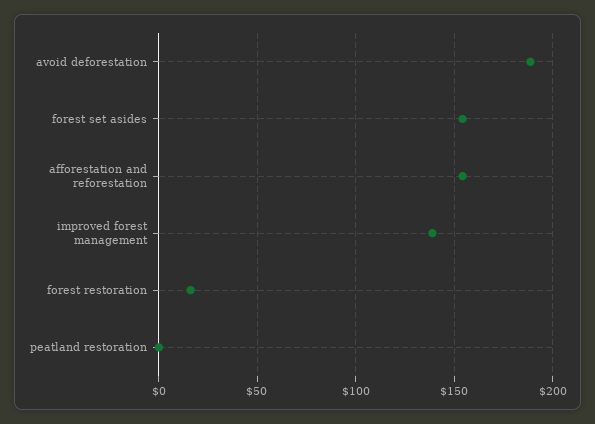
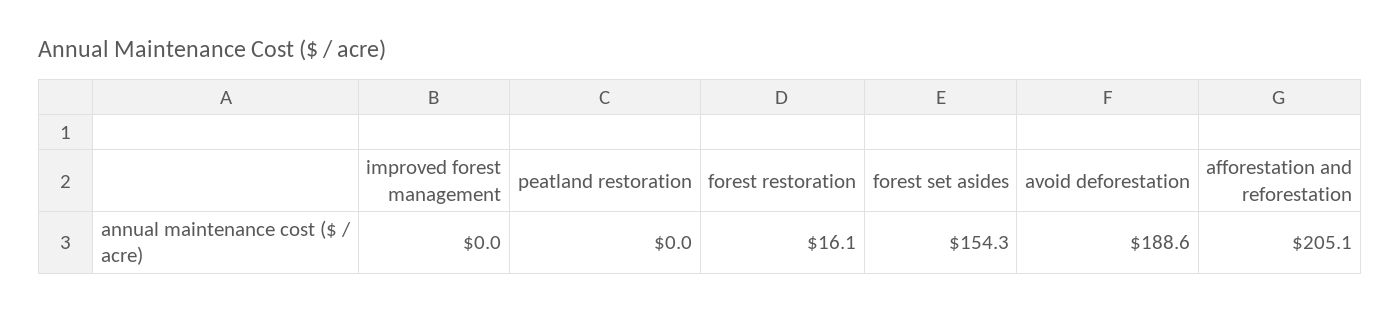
afforestation and reforestation: 155 -> 205.1
improved forest management: 140 -> 0

